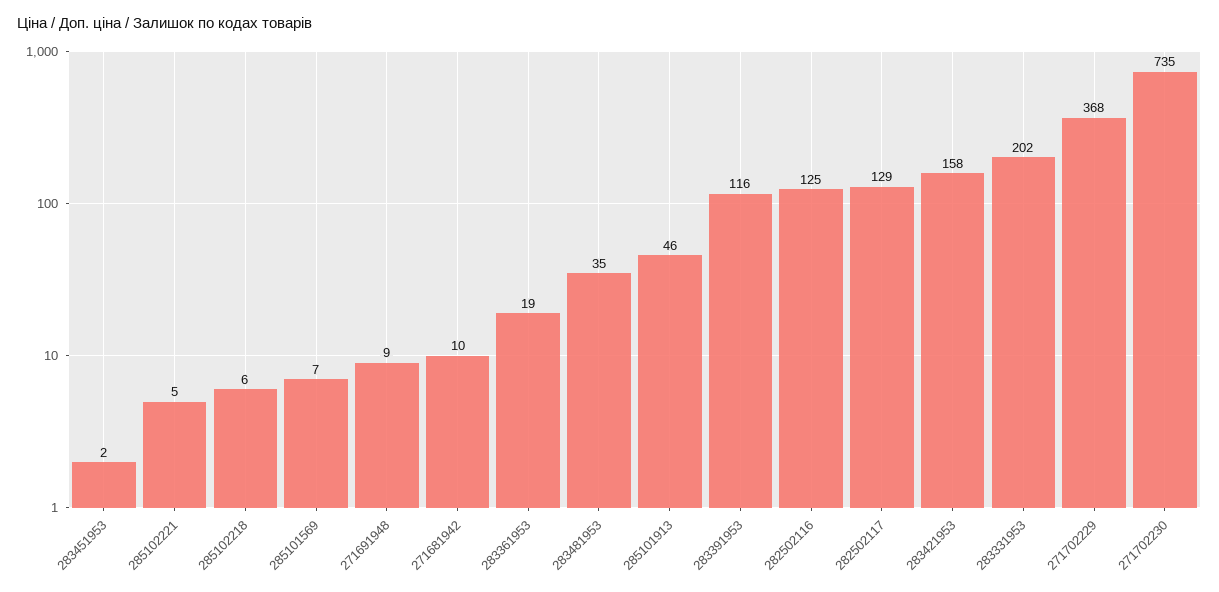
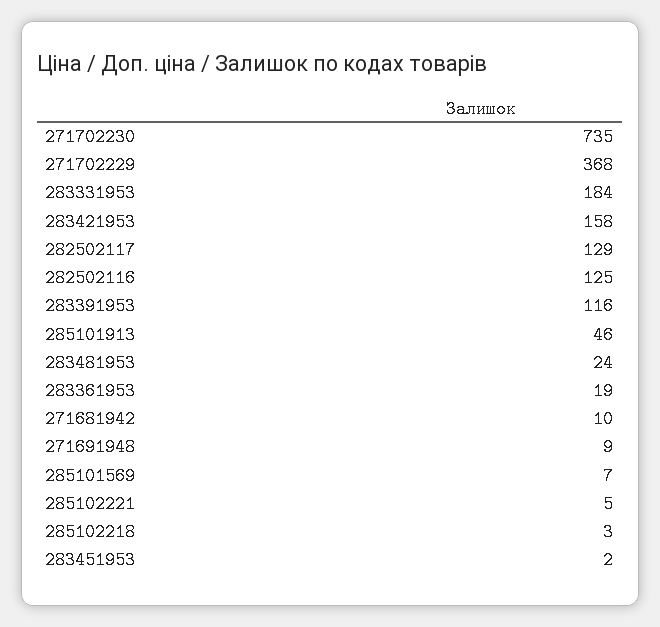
285102218: 6 -> 3
283481953: 35 -> 24
283331953: 202 -> 184

